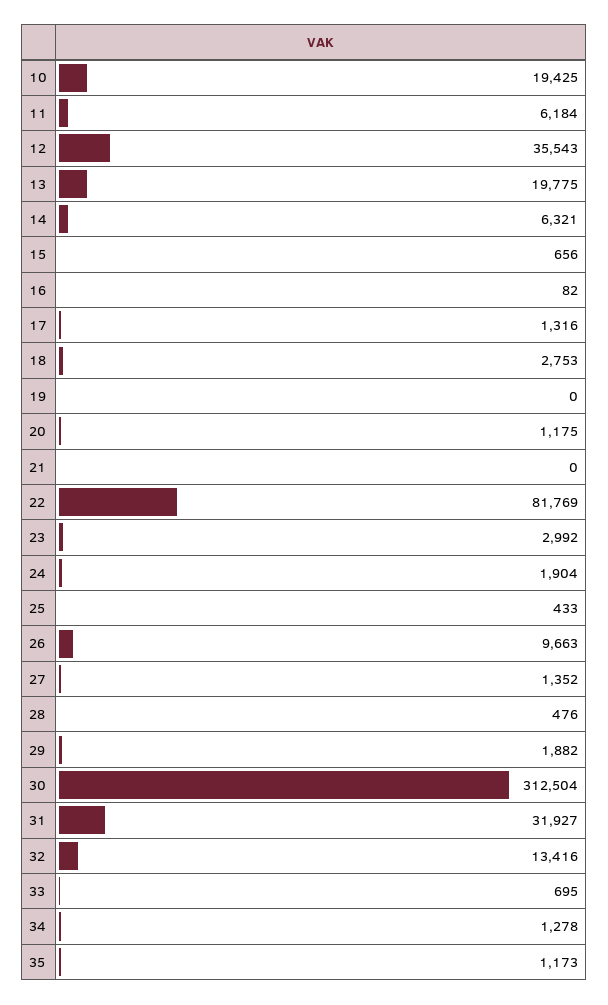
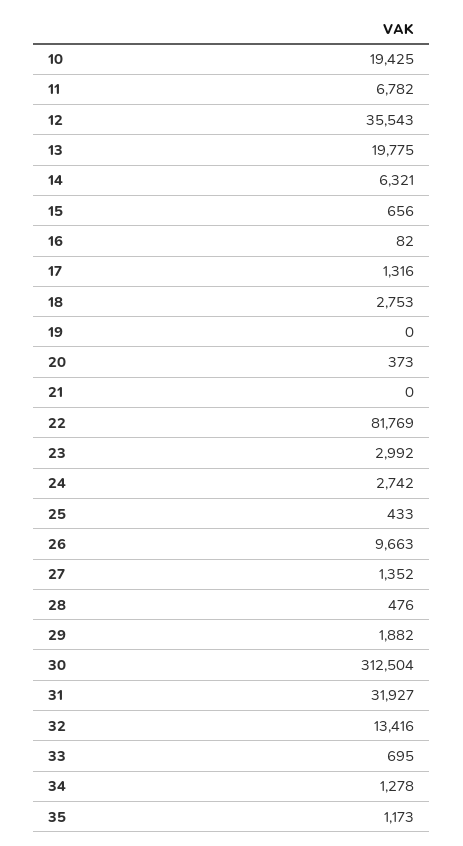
11: 6184 -> 6782
20: 1175 -> 373
24: 1904 -> 2742

